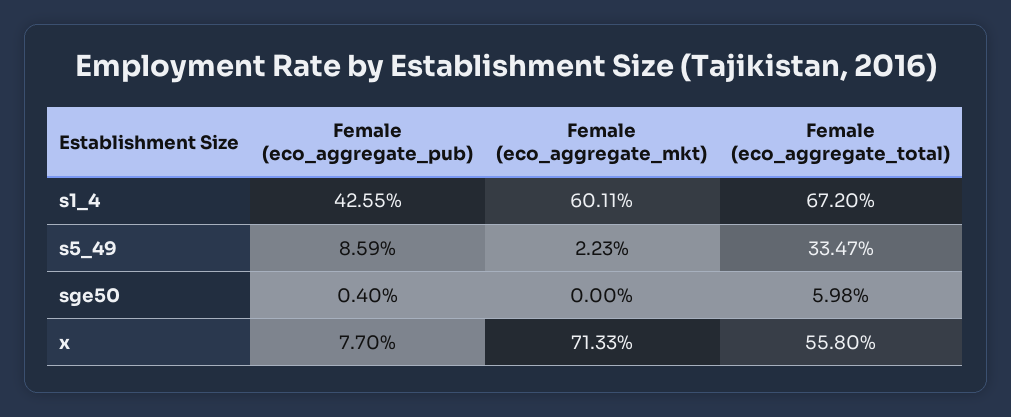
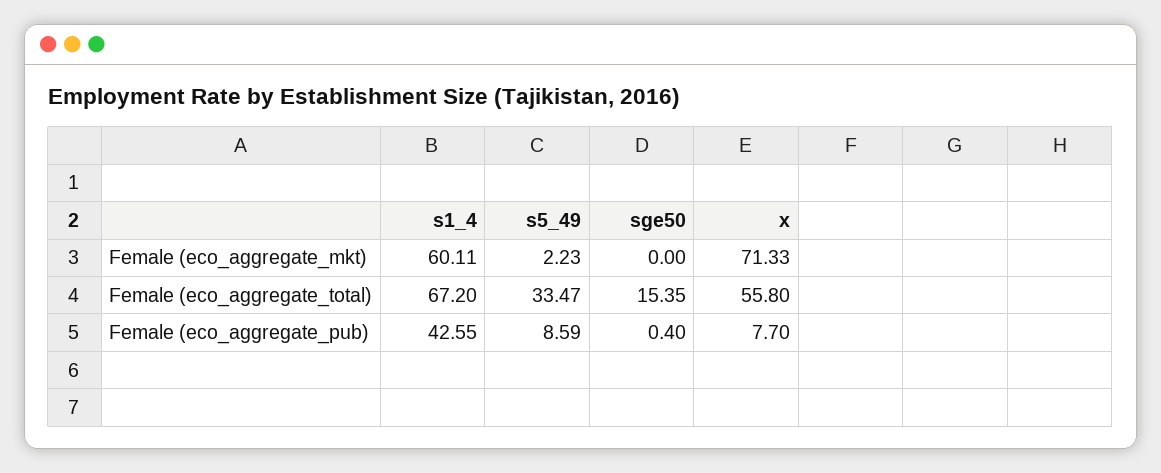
Female (eco_aggregate_total), sge50: 5.98 -> 15.35

